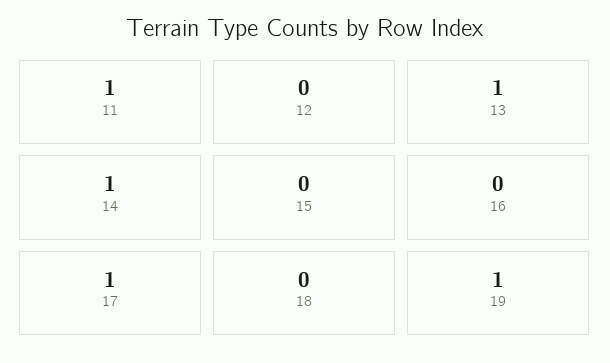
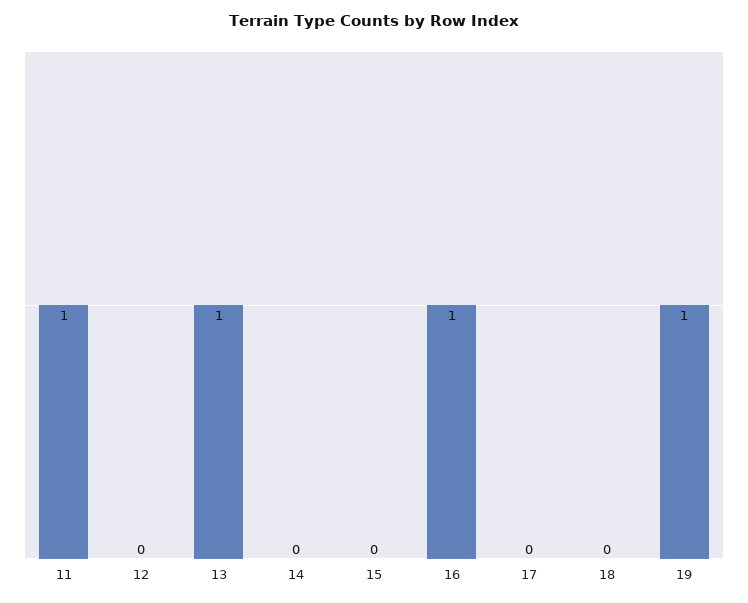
14: 1 -> 0
16: 0 -> 1
17: 1 -> 0

